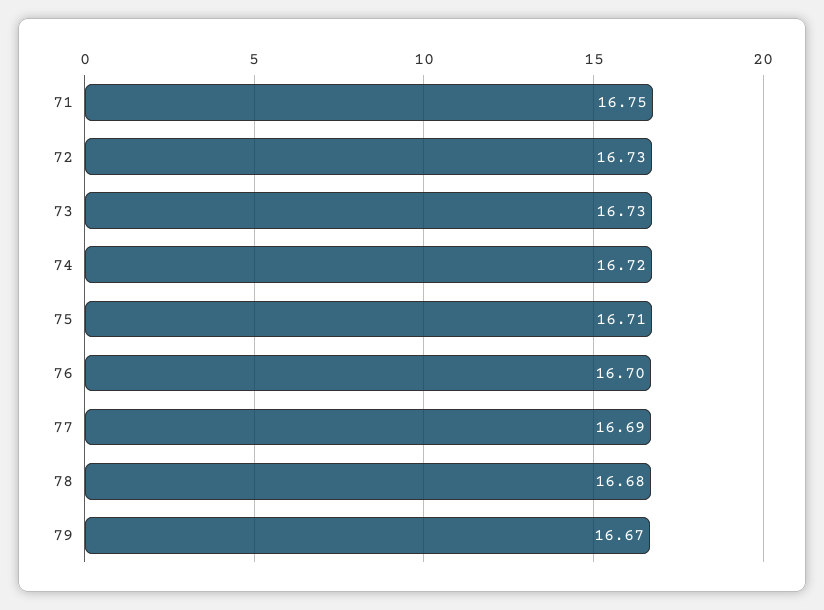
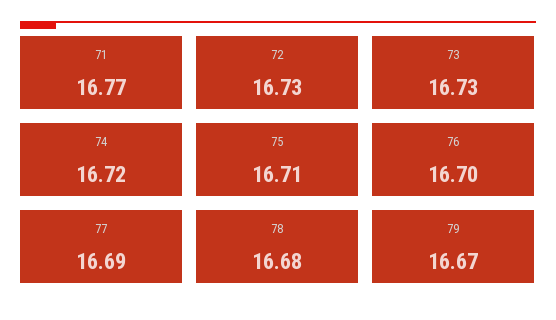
71: 16.75 -> 16.77

